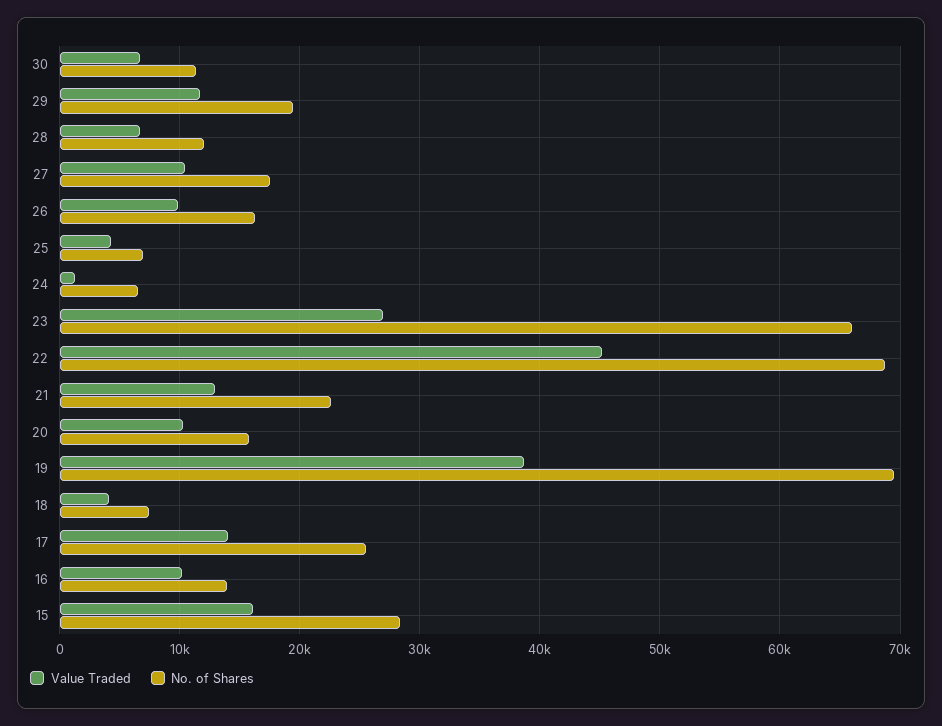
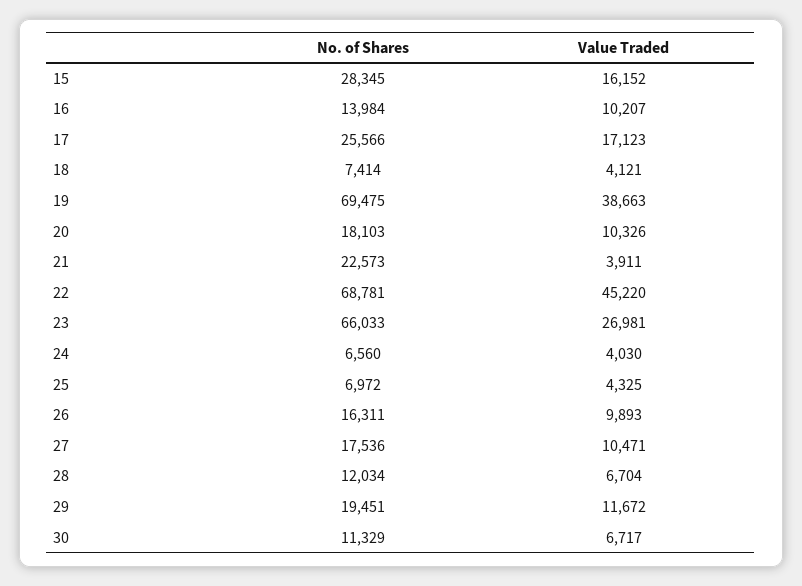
Value Traded, 24: 1000 -> 4030
Value Traded, 21: 13000 -> 3911
No. of Shares, 20: 16000 -> 18103
Value Traded, 17: 14000 -> 17123

